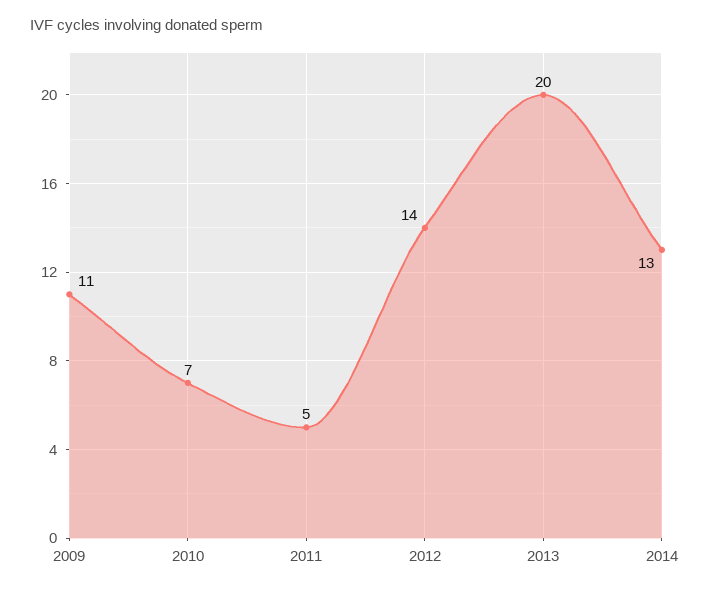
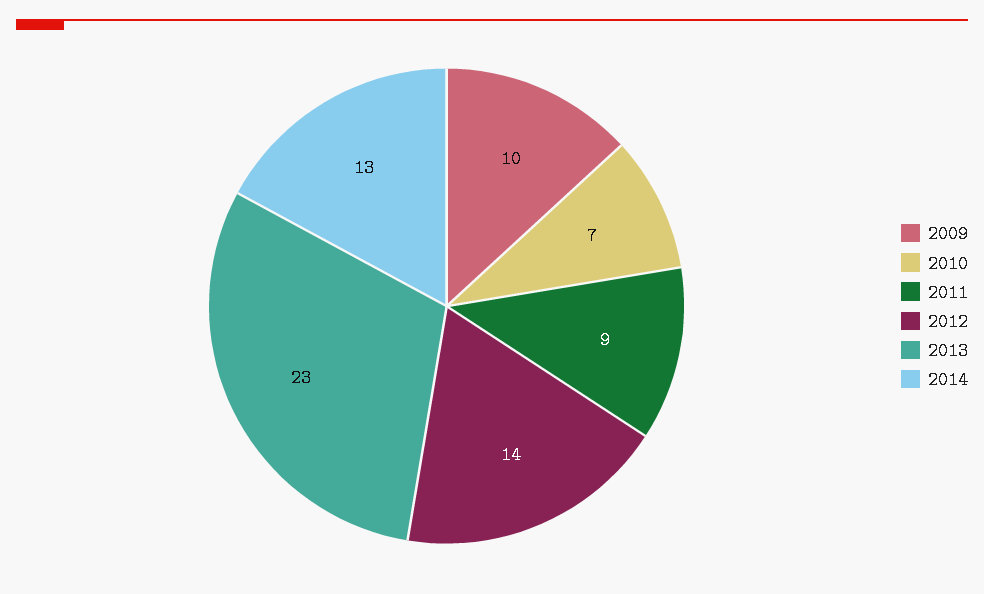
2009: 11 -> 10
2011: 5 -> 9
2013: 20 -> 23

